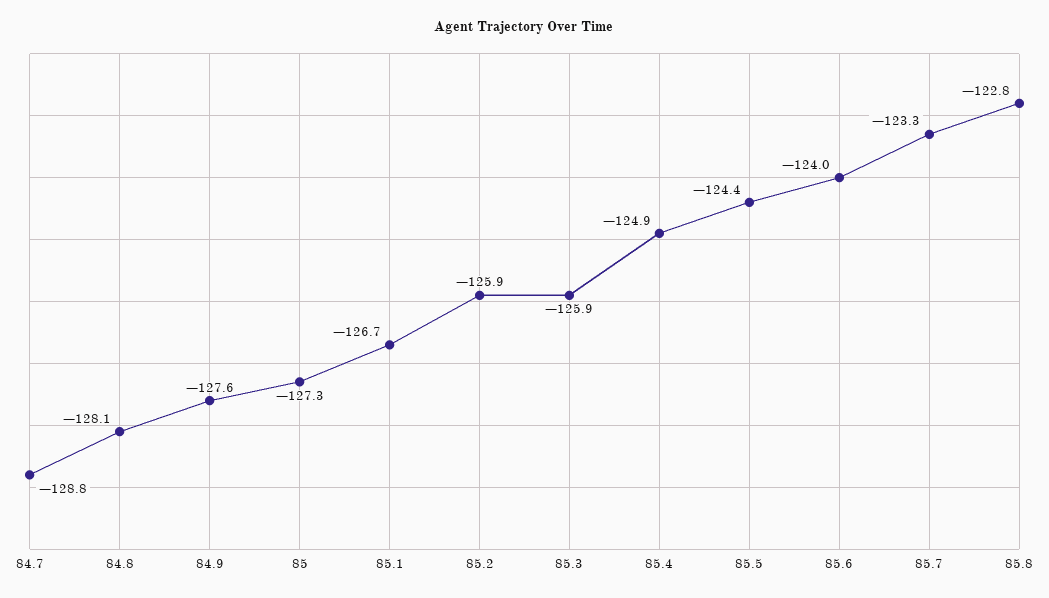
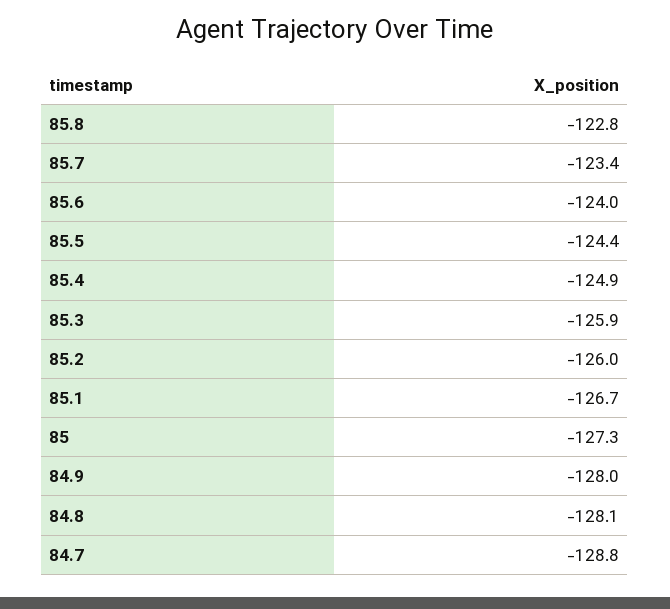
84.9: -127.6 -> -128
85.2: -125.9 -> -126
85.7: -123.3 -> -123.4

